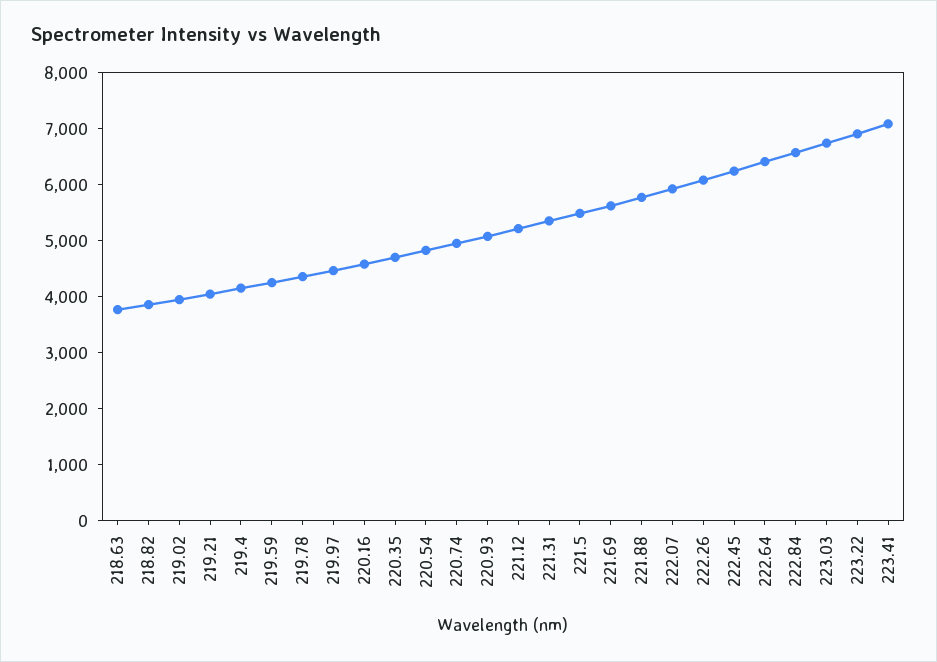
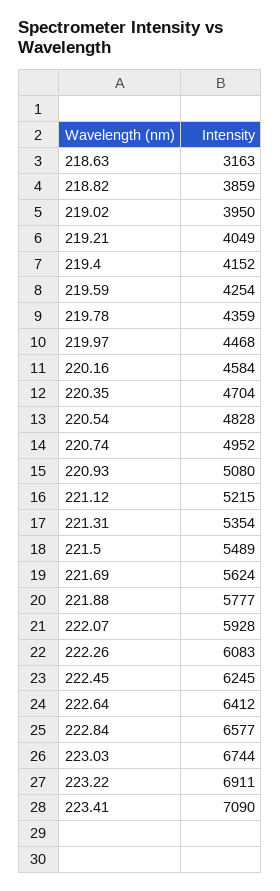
218.63: 3800 -> 3163

